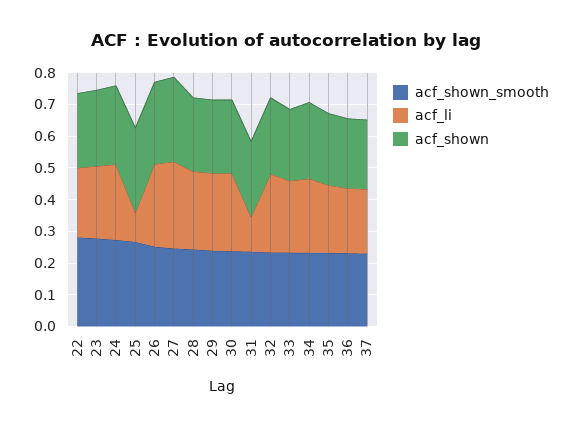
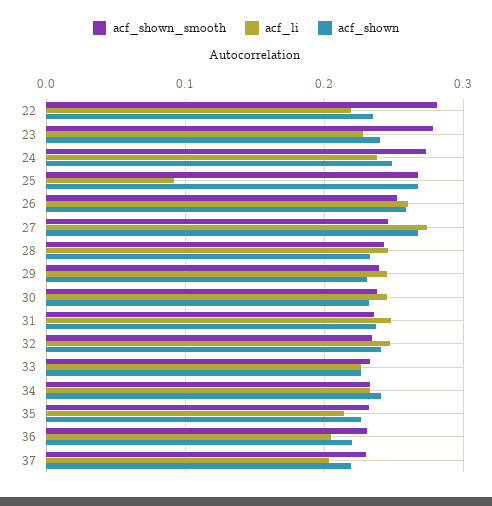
acf_li, 31: 0.1 -> 0.25

